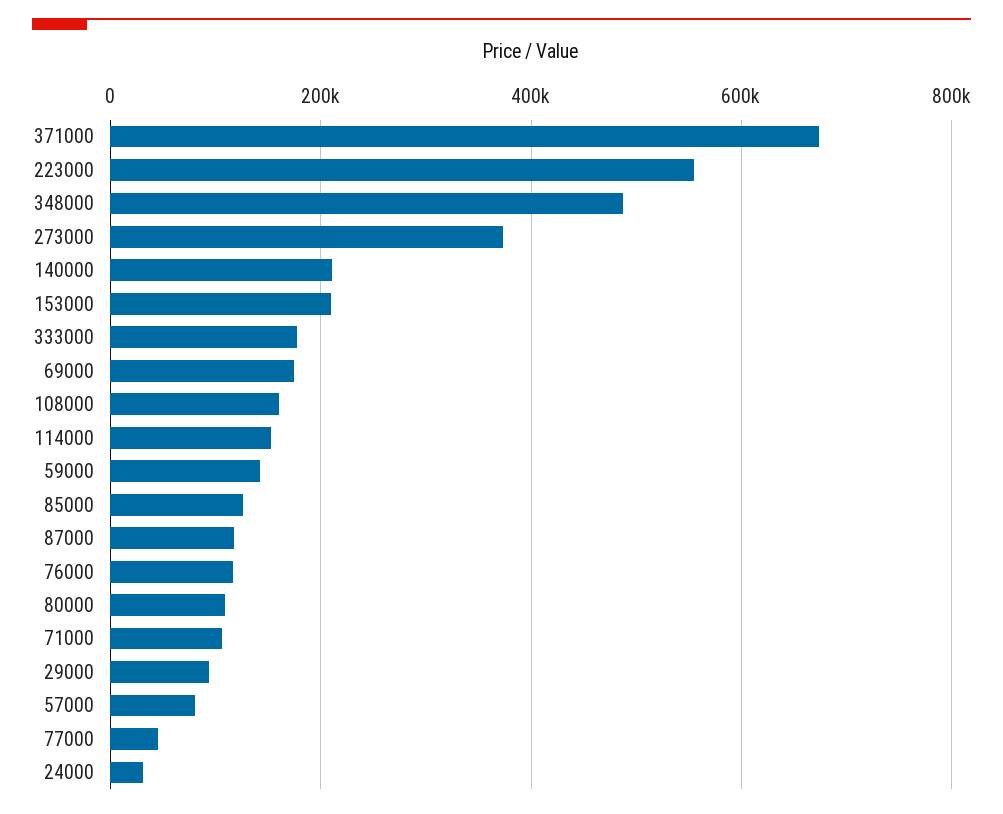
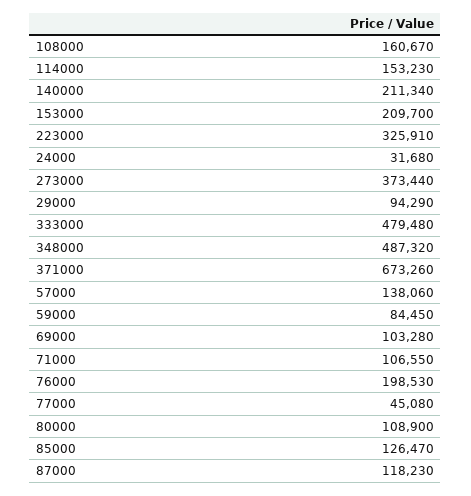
223000: 560000 -> 325910
333000: 180000 -> 479480
69000: 180000 -> 103280
59000: 140000 -> 84450
76000: 120000 -> 198530
57000: 80000 -> 138060

